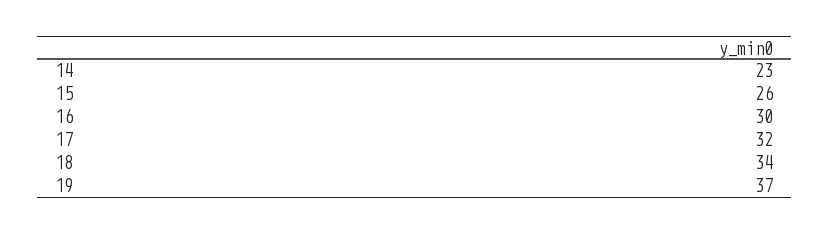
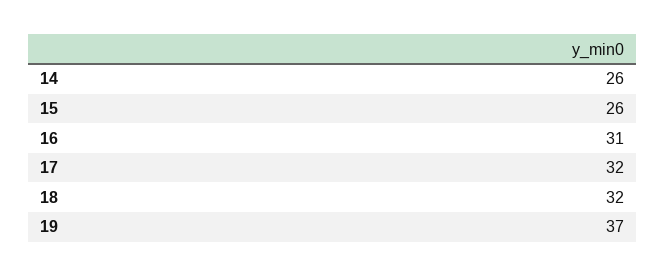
14: 23 -> 26
16: 30 -> 31
18: 34 -> 32

